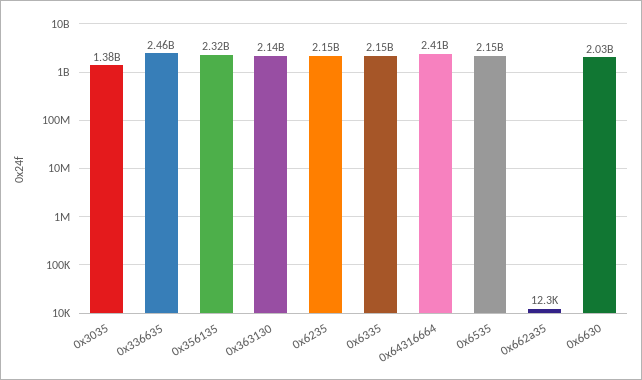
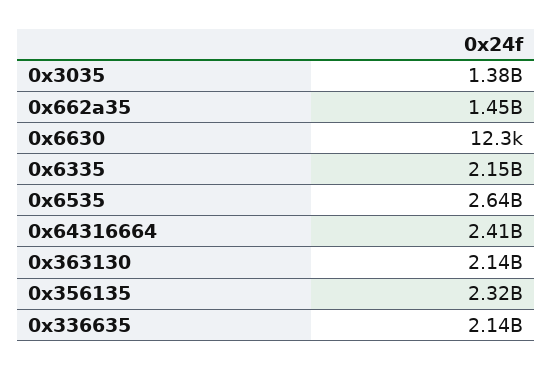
0x336635: 2460000000 -> 2140000000
0x6235: 2150000000 -> none
0x6535: 2150000000 -> 2640000000
0x662a35: 12300 -> 1450000000
0x6630: 2030000000 -> 12300

